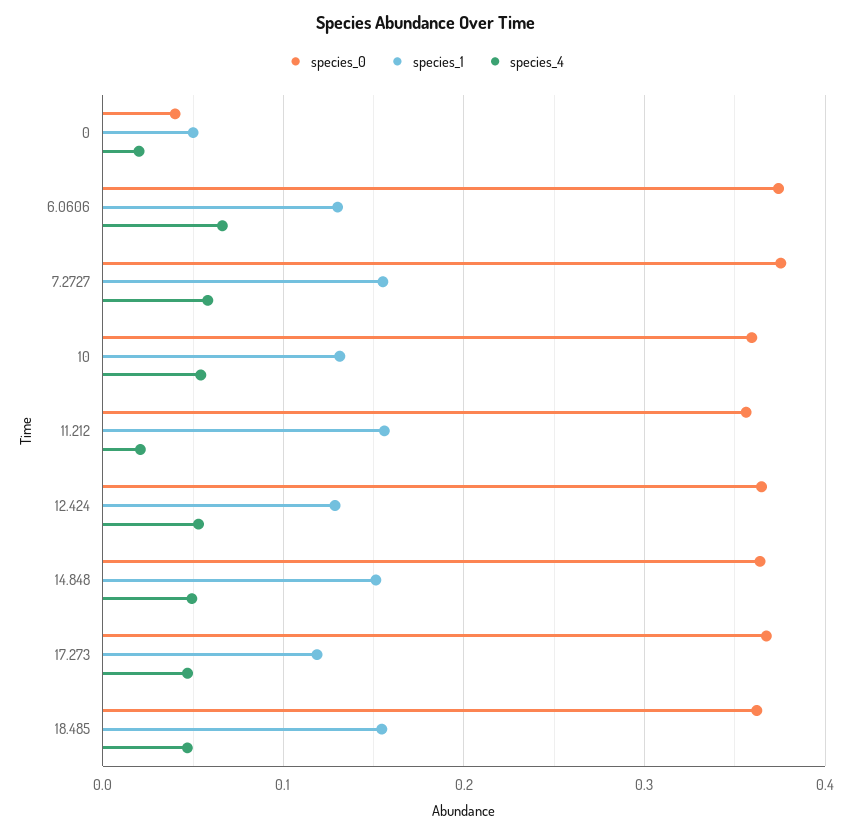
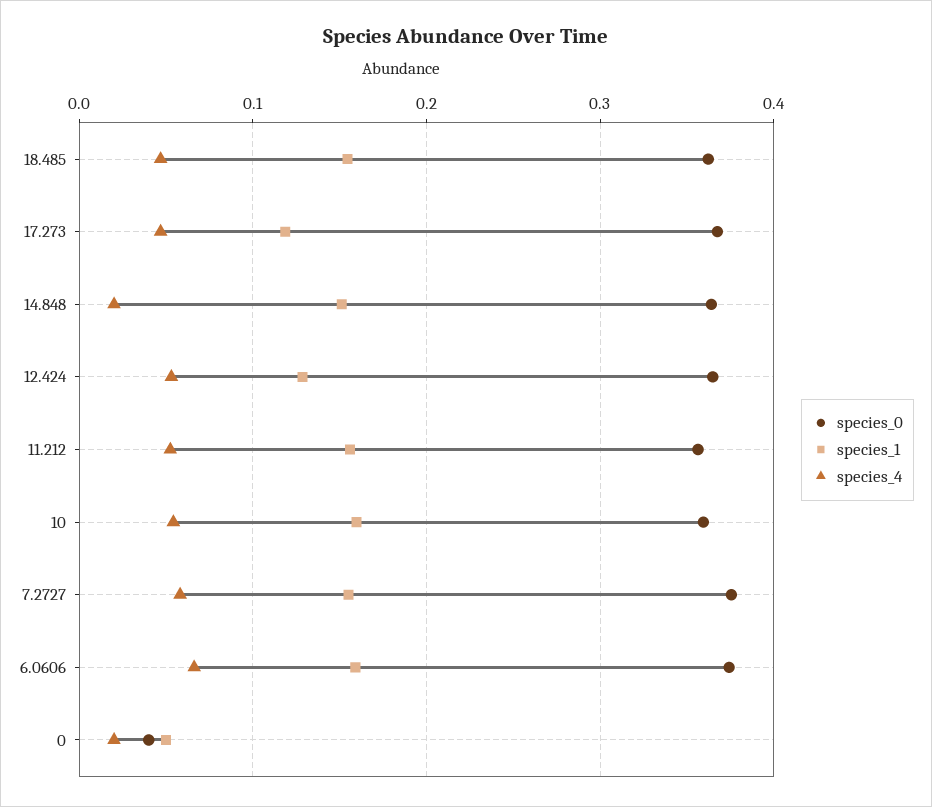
species_1, 6.0606: 0.13 -> 0.16
species_1, 10: 0.13 -> 0.16
species_4, 11.212: 0.02 -> 0.05
species_4, 14.848: 0.05 -> 0.02

